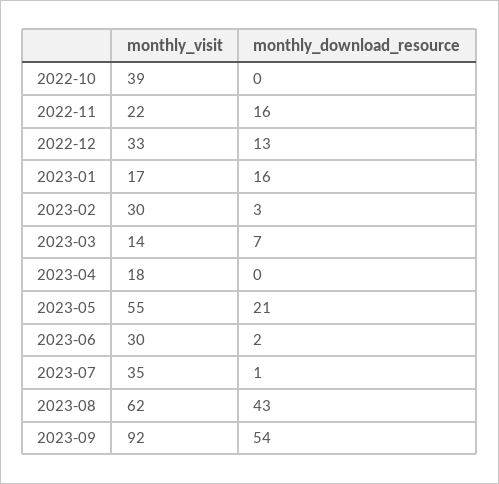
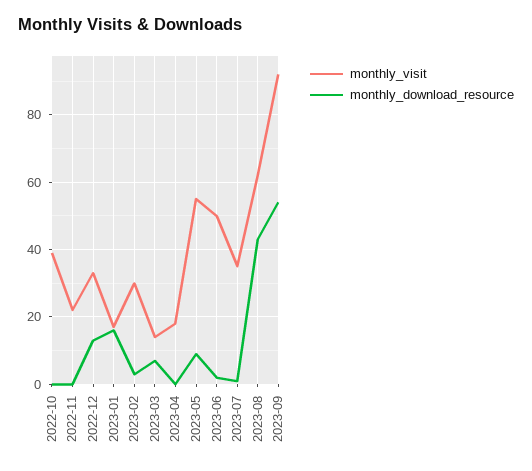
monthly_download_resource, 2022-11: 16 -> 0
monthly_download_resource, 2023-05: 21 -> 10
monthly_visit, 2023-06: 30 -> 50

